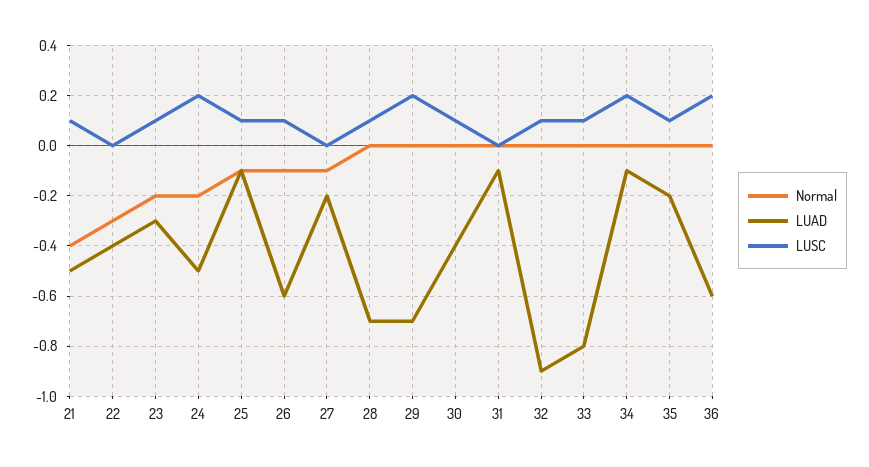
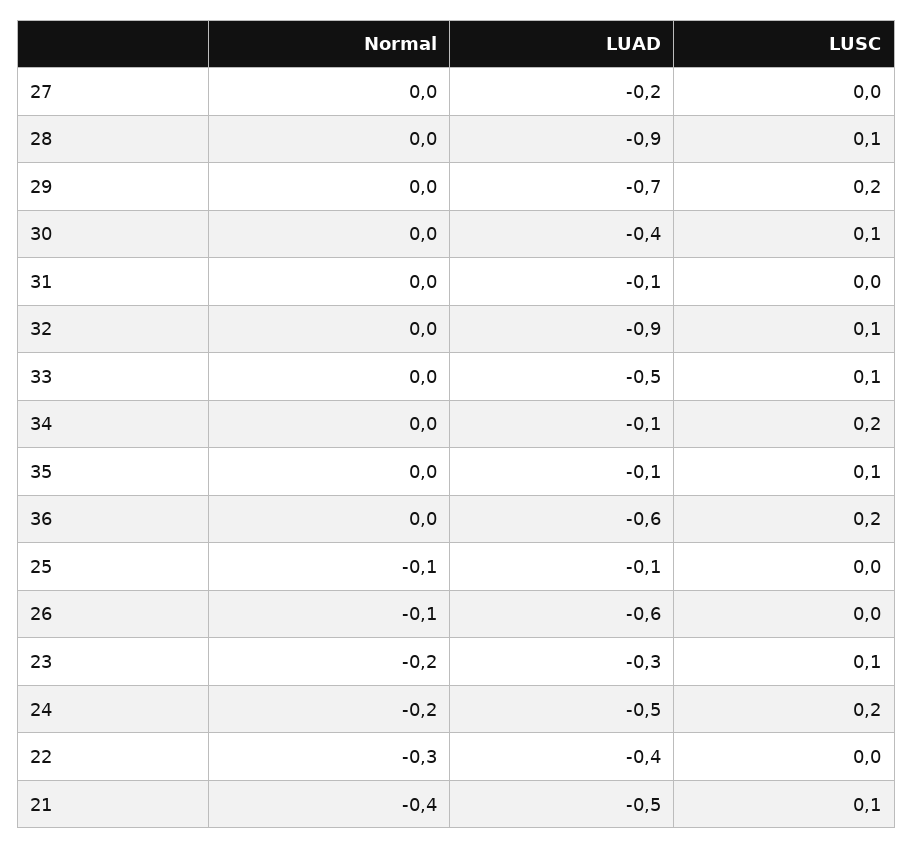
LUSC, 25: 0.1 -> 0
LUSC, 26: 0.1 -> 0
Normal, 27: -0.1 -> 0
LUAD, 28: -0.7 -> -0.9
LUAD, 33: -0.8 -> -0.5
LUAD, 35: -0.2 -> -0.1

